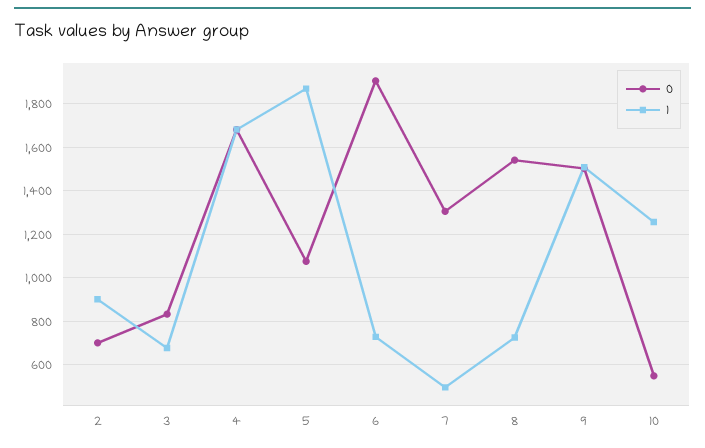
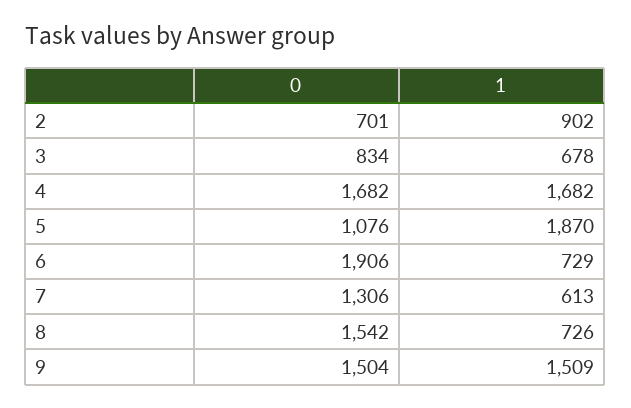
1, 7: 500 -> 613
0, 10: 550 -> none
1, 10: 1250 -> none

